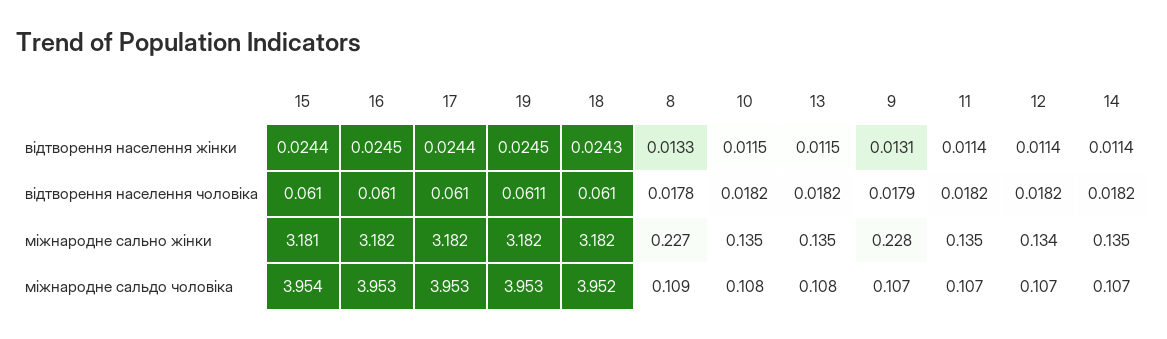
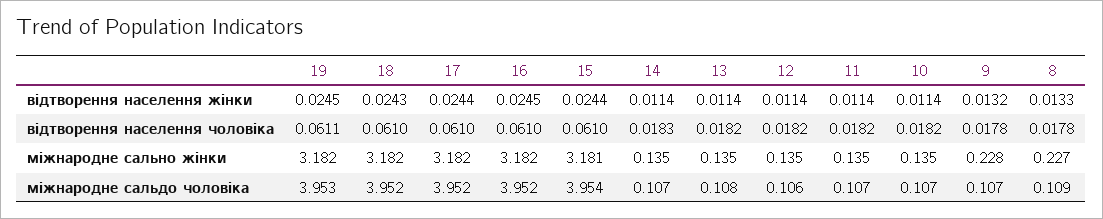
10, відтворення населення жінки: 0.0115 -> 0.0114
13, відтворення населення жінки: 0.0115 -> 0.0114
9, відтворення населення жінки: 0.0131 -> 0.0132
9, відтворення населення чоловіка: 0.0179 -> 0.0178
14, відтворення населення чоловіка: 0.0182 -> 0.0183
12, міжнародне сально жінки: 0.134 -> 0.135
16, міжнародне сальдо чоловіка: 3.953 -> 3.952
17, міжнародне сальдо чоловіка: 3.953 -> 3.952
10, міжнародне сальдо чоловіка: 0.108 -> 0.107
12, міжнародне сальдо чоловіка: 0.107 -> 0.106

